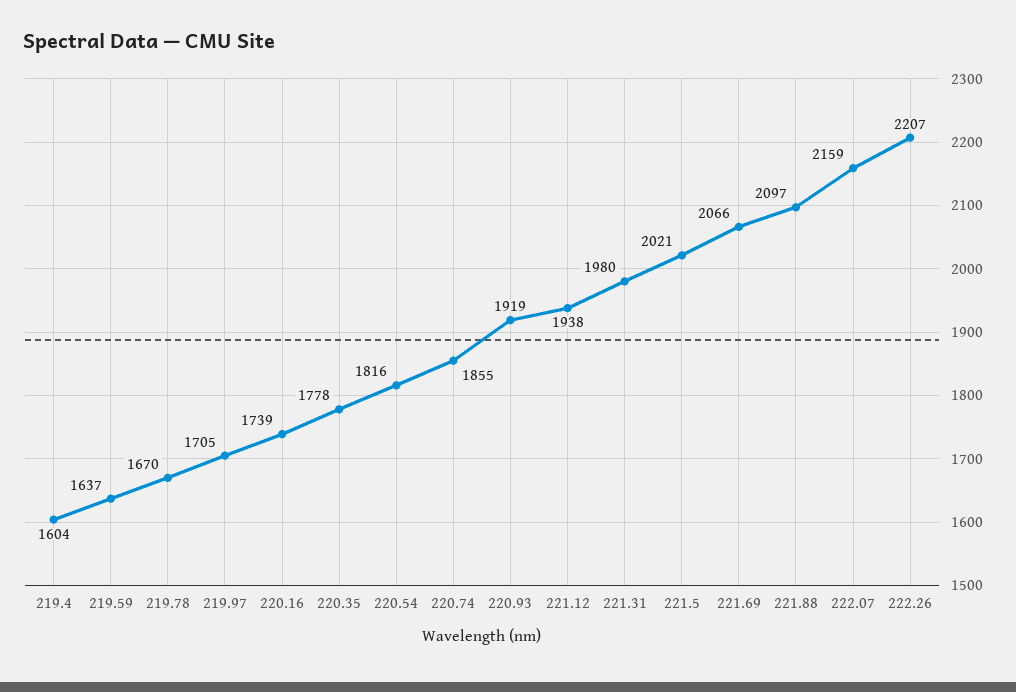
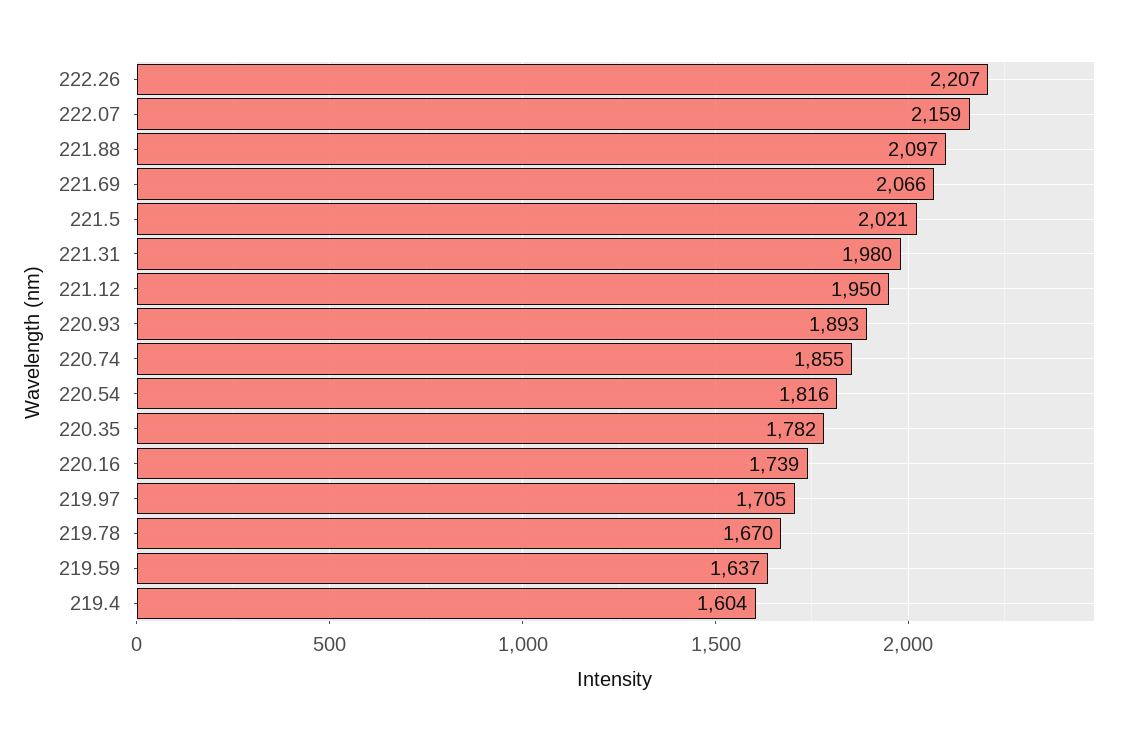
220.35: 1778 -> 1782
220.93: 1919 -> 1893
221.12: 1938 -> 1950

